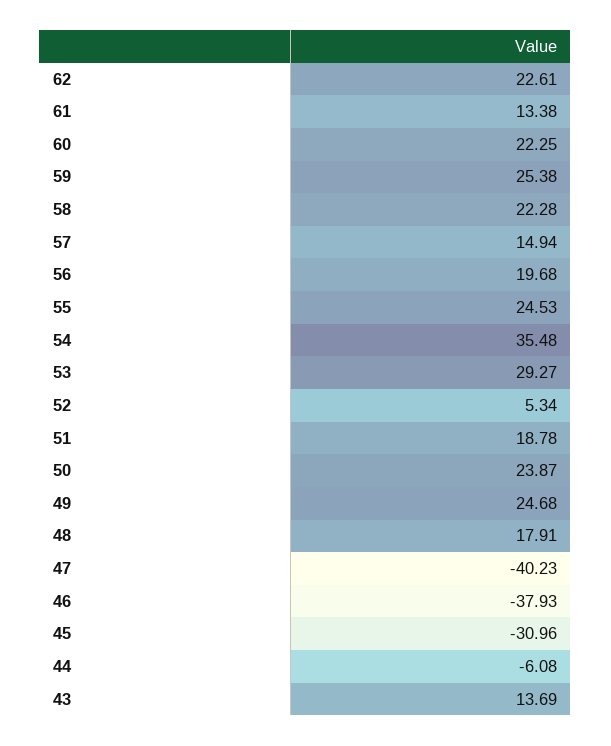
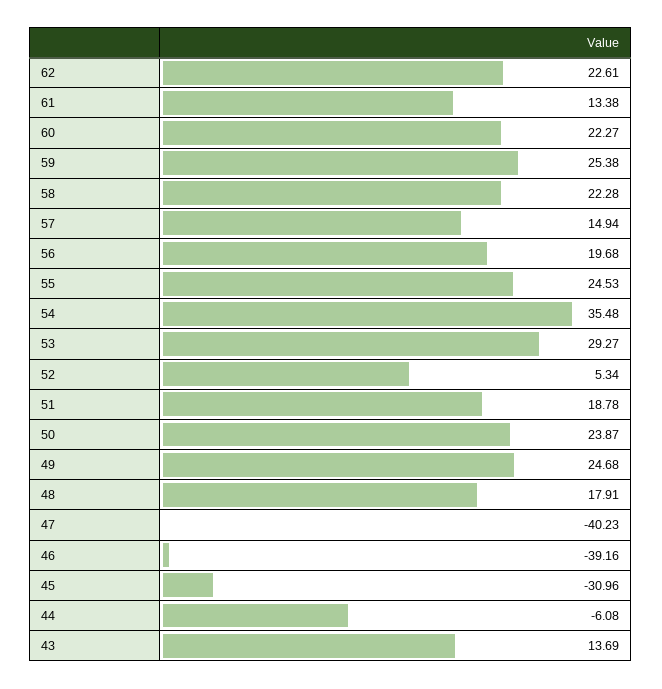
60: 22.25 -> 22.27
46: -37.93 -> -39.16

